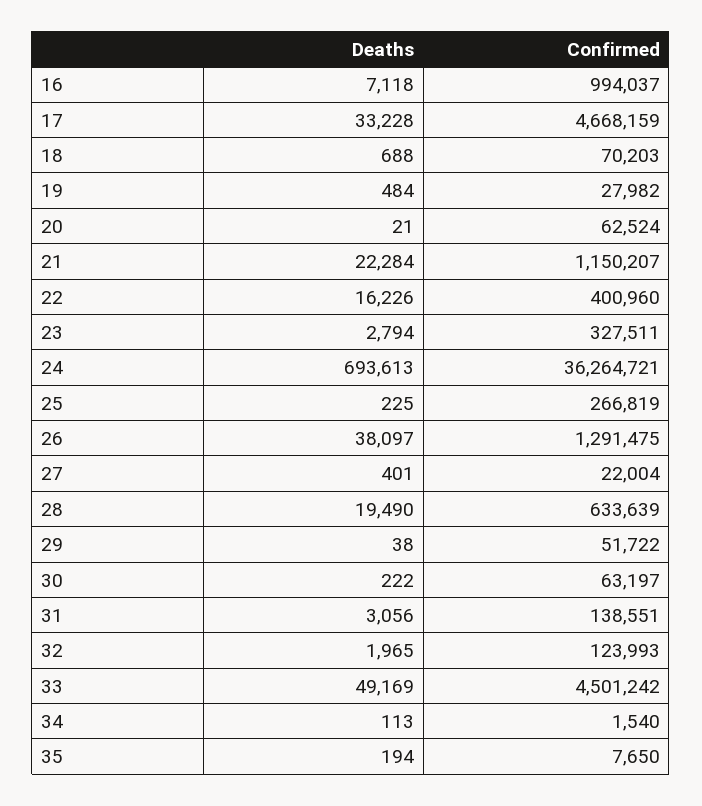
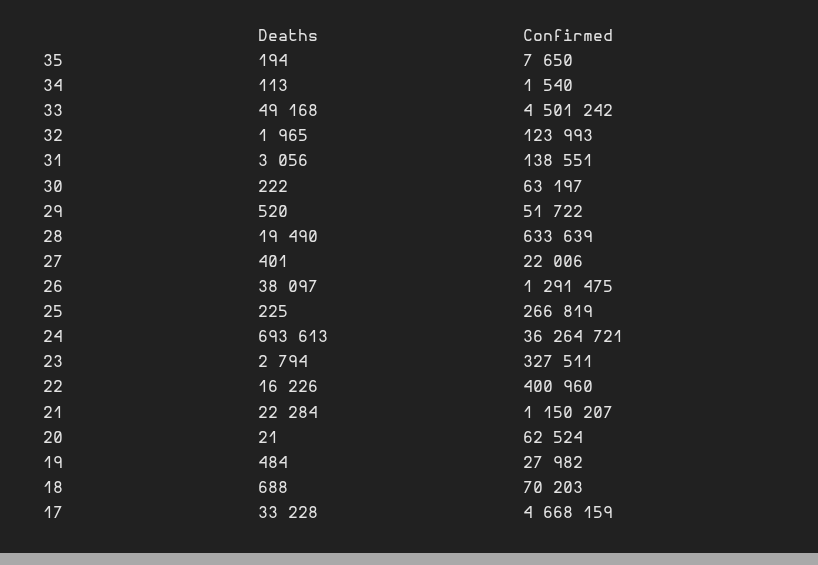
Deaths, 16: 7118 -> none
Confirmed, 16: 994037 -> none
Confirmed, 27: 22004 -> 22006
Deaths, 29: 38 -> 520
Deaths, 33: 49169 -> 49168

